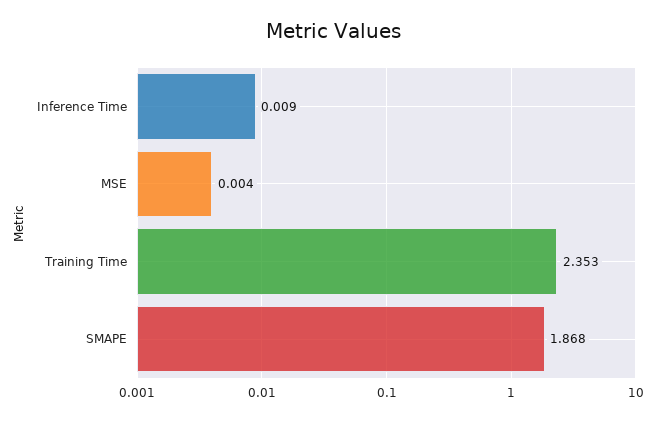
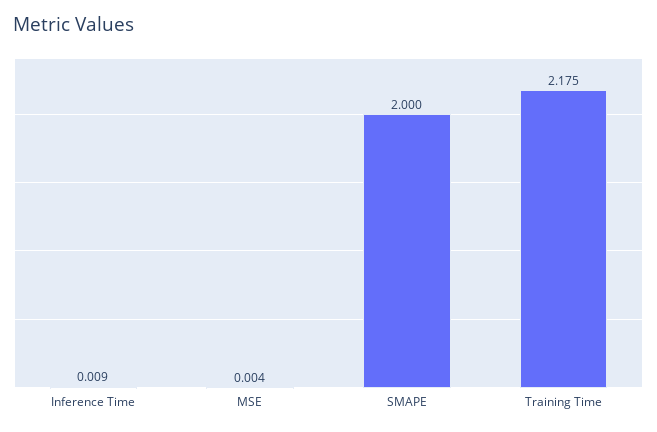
Training Time: 2.353 -> 2.175
SMAPE: 1.868 -> 2

